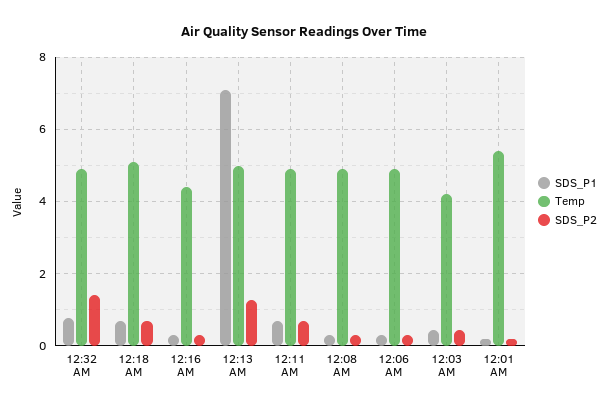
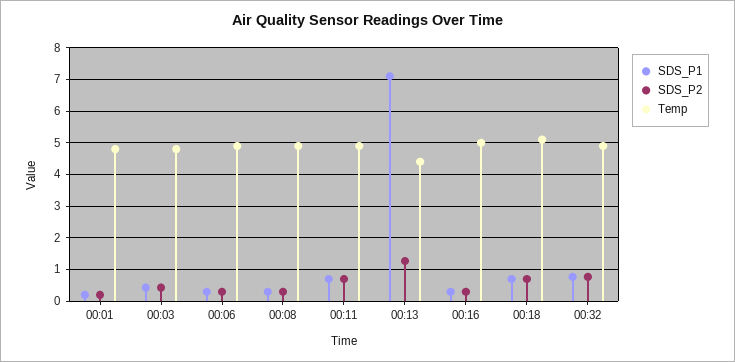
SDS_P2, 12:32 AM: 1.4 -> 0.8
Temp, 12:16 AM: 4.4 -> 5
Temp, 12:13 AM: 5 -> 4.4
Temp, 12:03 AM: 4.2 -> 4.8
Temp, 12:01 AM: 5.4 -> 4.8

